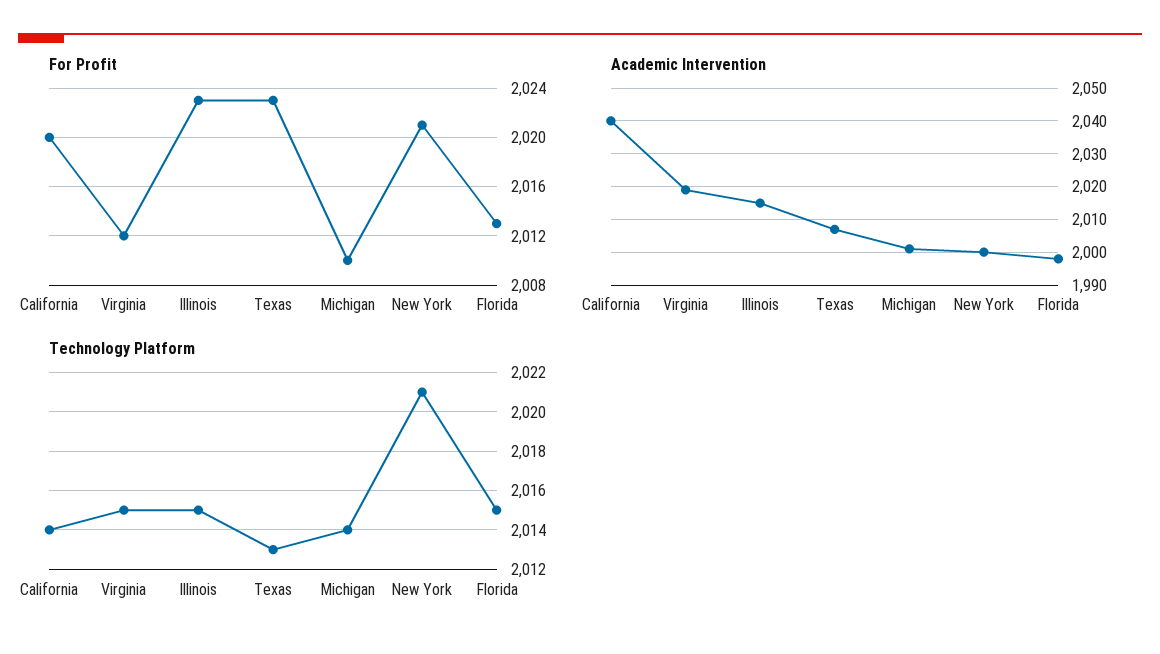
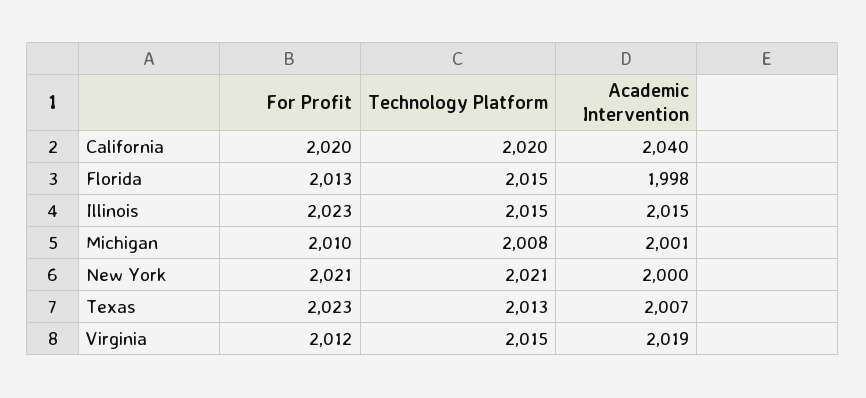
Technology Platform, California: 2014 -> 2020
Technology Platform, Michigan: 2014 -> 2008

